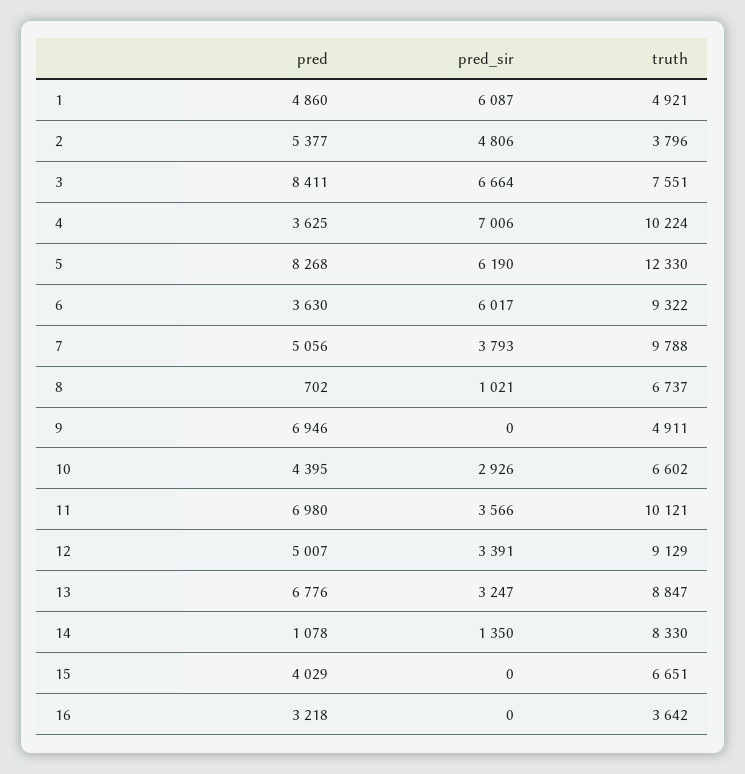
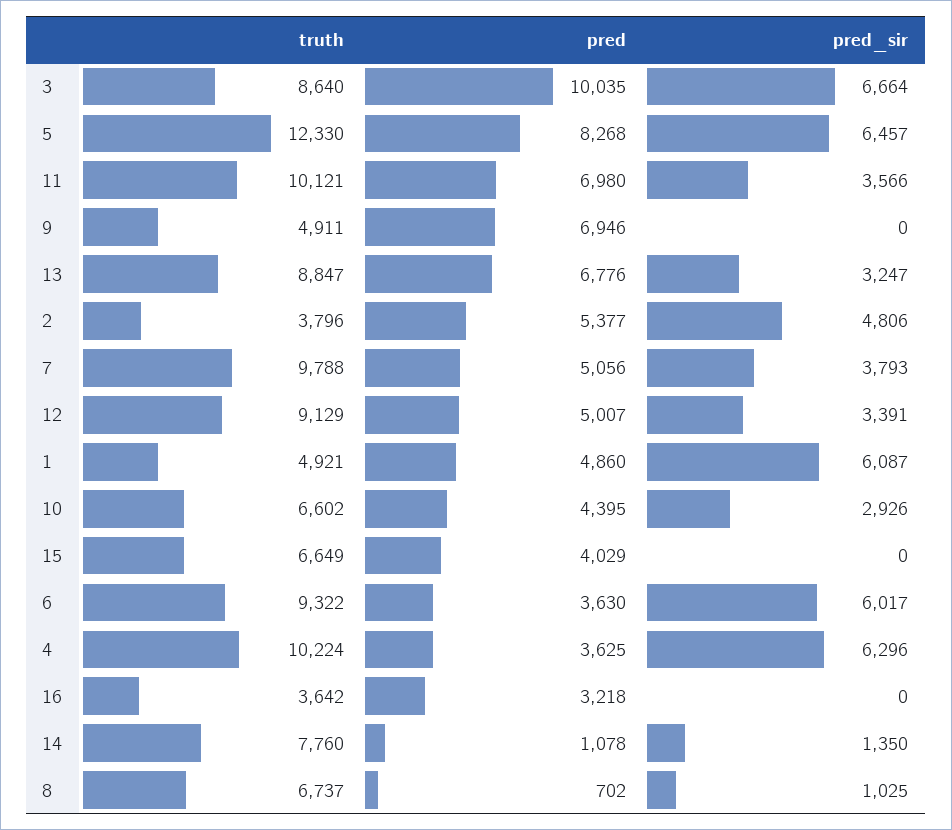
pred, 3: 8411 -> 10035
truth, 3: 7551 -> 8640
pred_sir, 4: 7006 -> 6296
pred_sir, 5: 6190 -> 6457
pred_sir, 8: 1021 -> 1025
truth, 14: 8330 -> 7760
truth, 15: 6651 -> 6649

